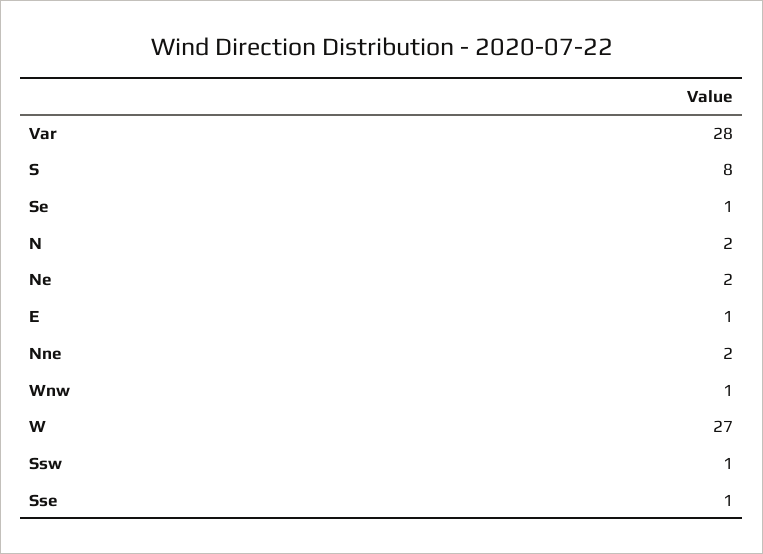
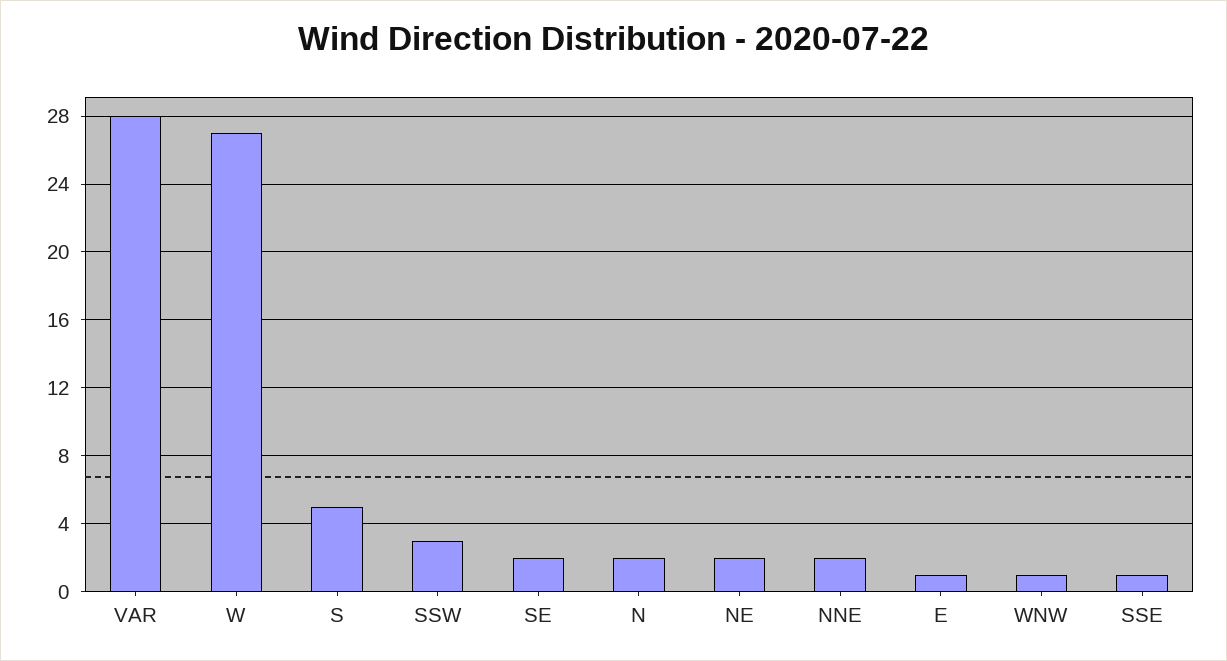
S: 8 -> 5
Se: 1 -> 2
Ssw: 1 -> 3

